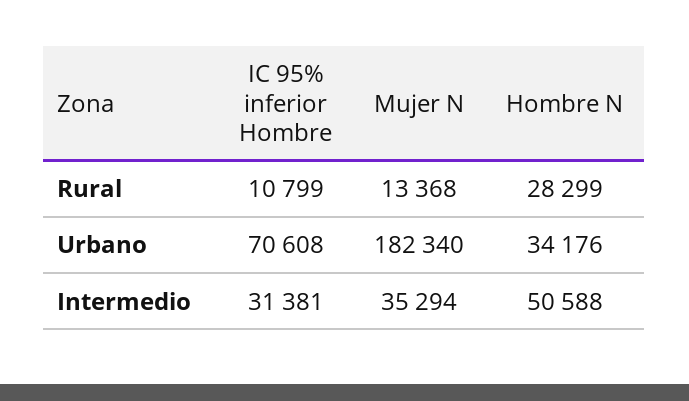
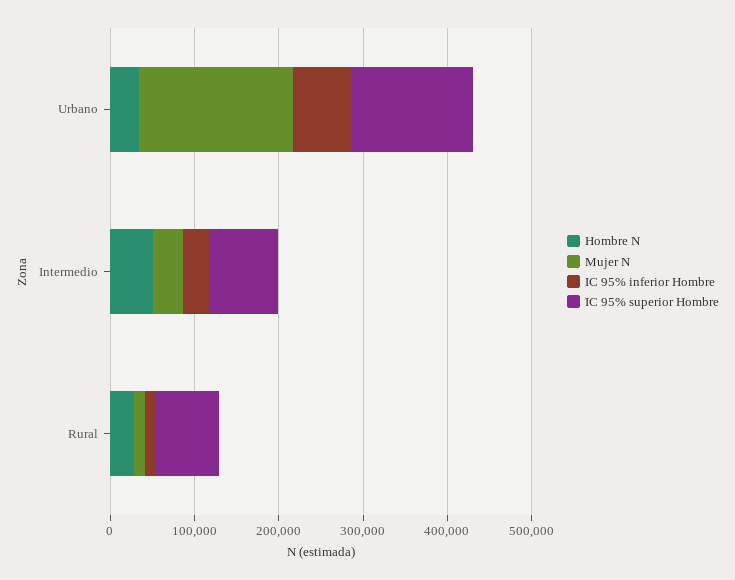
IC 95% superior Hombre, Urbano: none -> 140000
IC 95% superior Hombre, Intermedio: none -> 80000
IC 95% superior Hombre, Rural: none -> 80000

